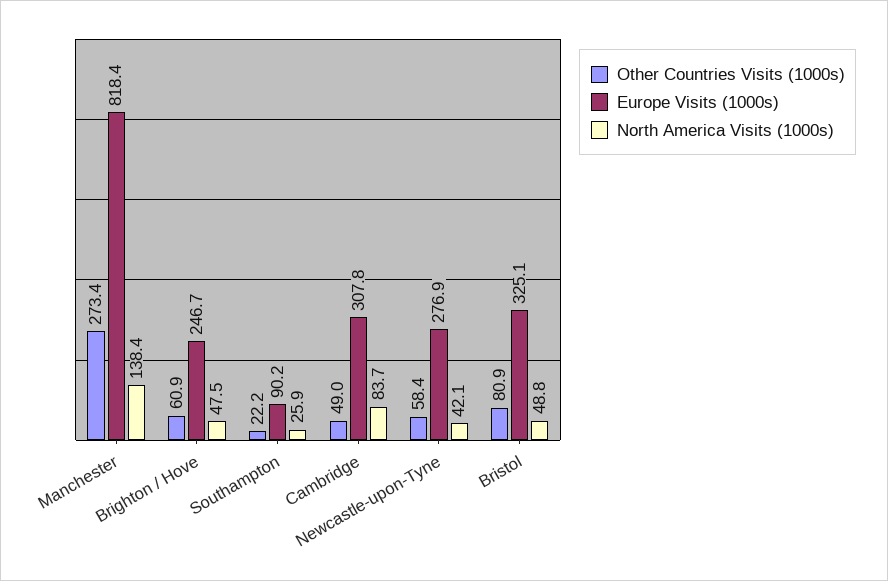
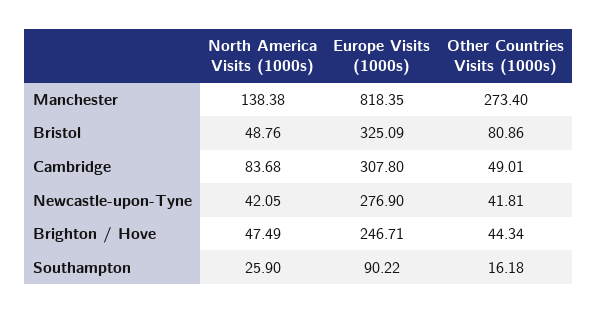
Other Countries Visits (1000s), Brighton / Hove: 60.9 -> 44.34
Other Countries Visits (1000s), Southampton: 22.2 -> 16.18
Other Countries Visits (1000s), Newcastle-upon-Tyne: 58.4 -> 41.81

